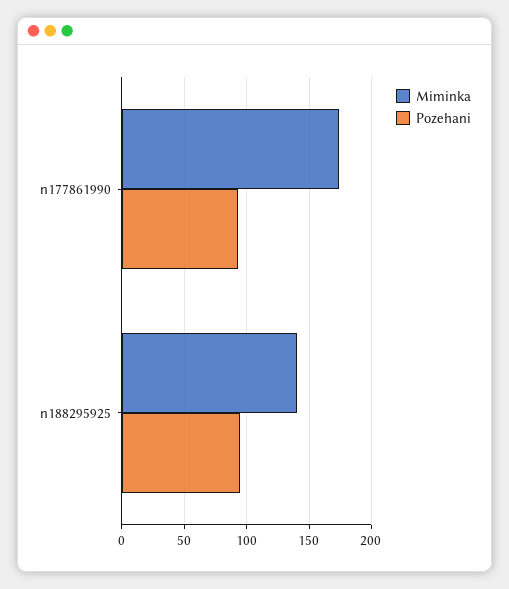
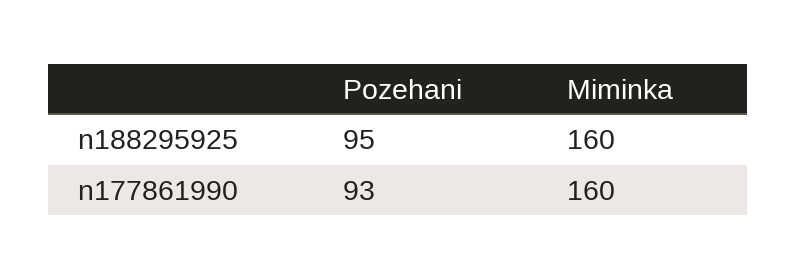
Miminka, n177861990: 175 -> 160
Miminka, n188295925: 140 -> 160

